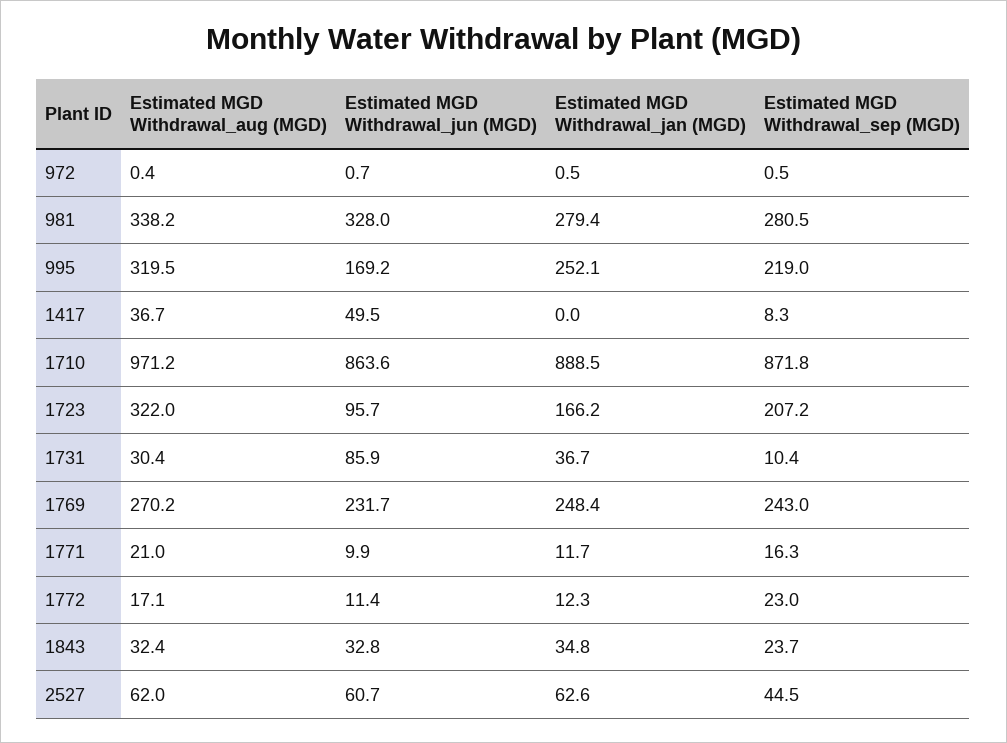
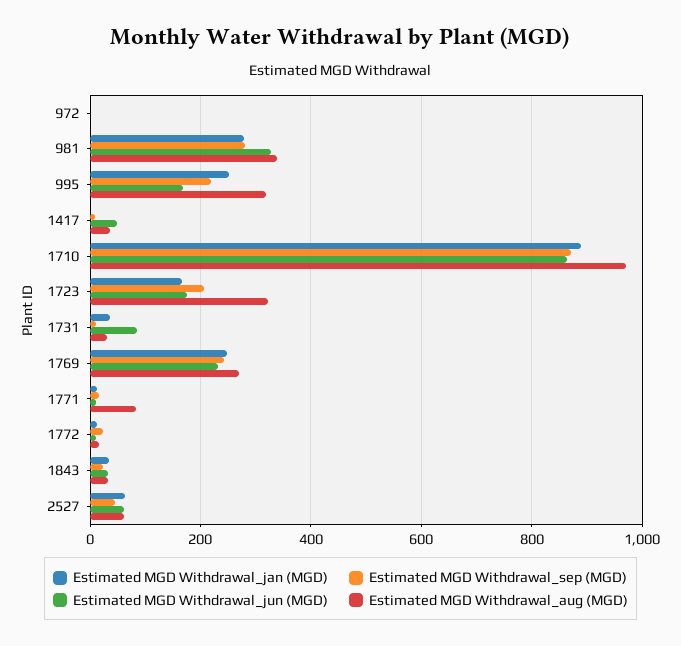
Estimated MGD Withdrawal_jun (MGD), 1723: 95.7 -> 180
Estimated MGD Withdrawal_aug (MGD), 1771: 21 -> 80

